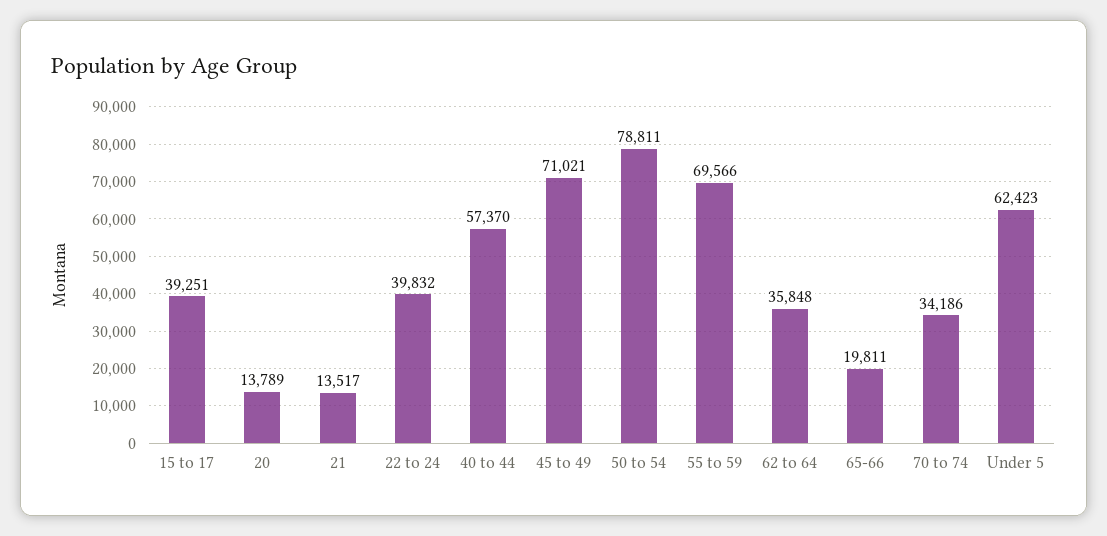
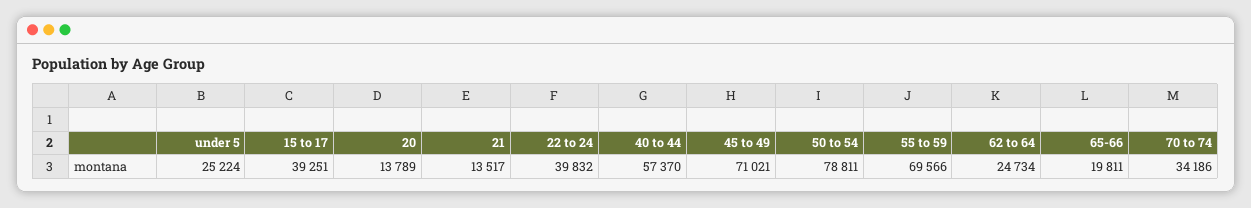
62 to 64: 35848 -> 24734
Under 5: 62423 -> 25224

